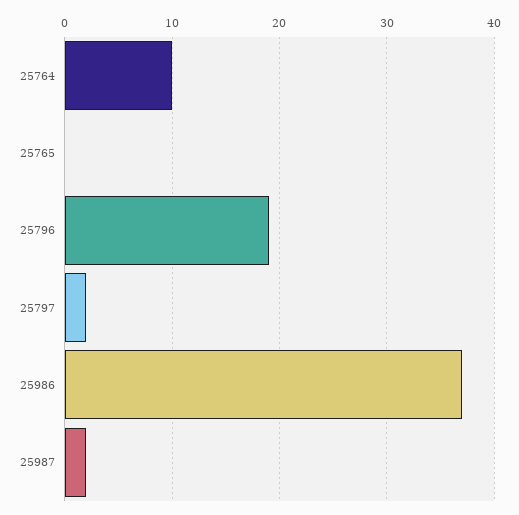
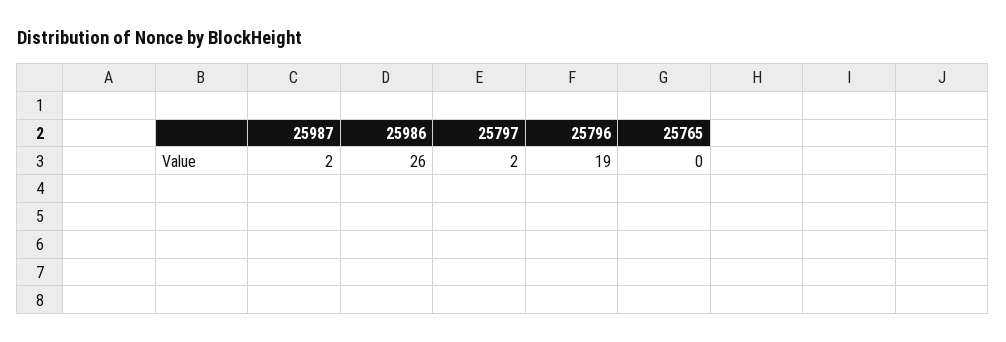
25764: 10 -> none
25986: 37 -> 26

